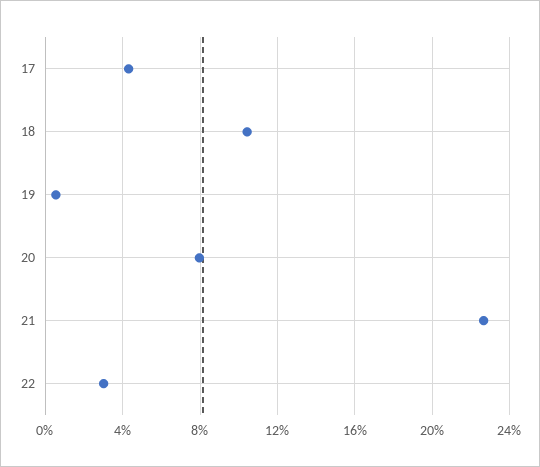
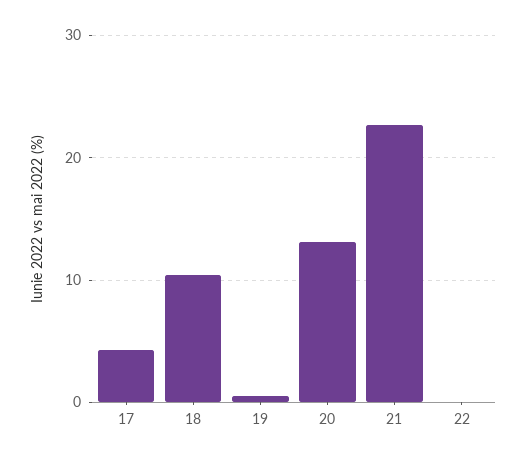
20: 8 -> 13
22: 3 -> 0

